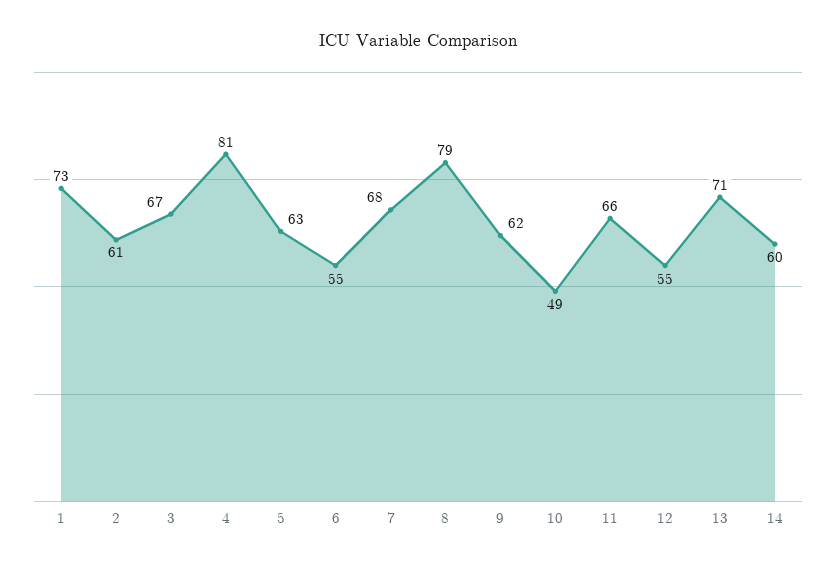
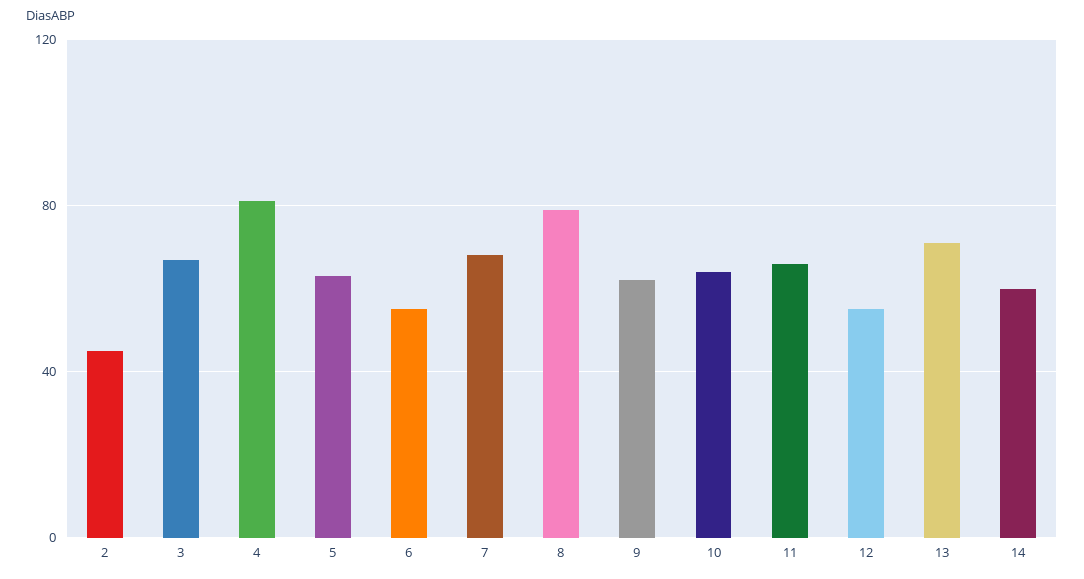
1: 73 -> none
2: 61 -> 45
10: 49 -> 65

